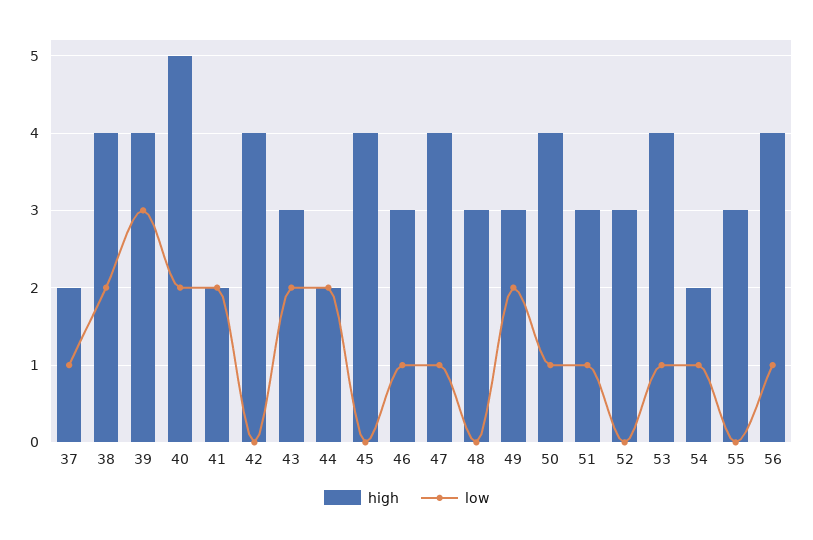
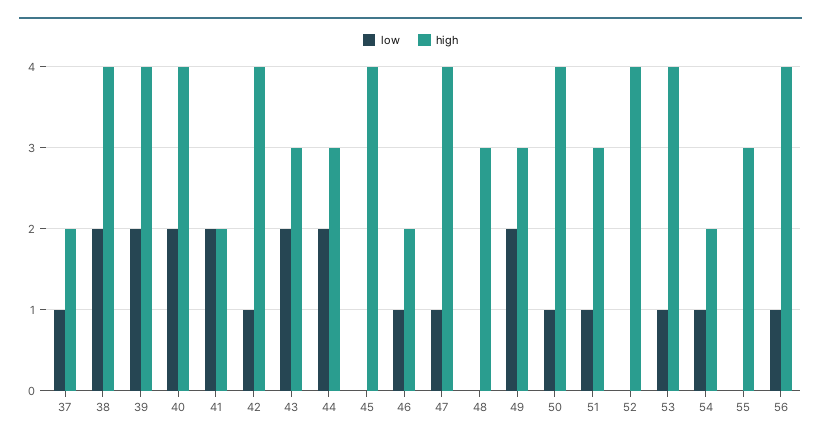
low, 39: 3 -> 2
high, 40: 5 -> 4
low, 42: 0 -> 1
high, 44: 2 -> 3
high, 46: 3 -> 2
high, 52: 3 -> 4

